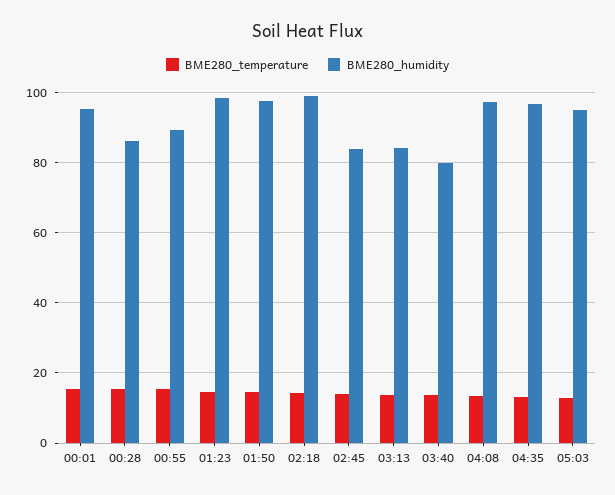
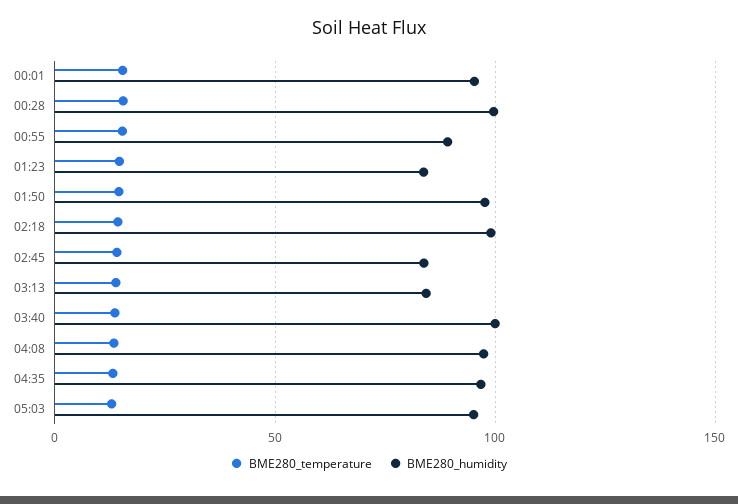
BME280_humidity, 00:28: 86 -> 100
BME280_humidity, 01:23: 98 -> 85
BME280_humidity, 03:40: 80 -> 100

